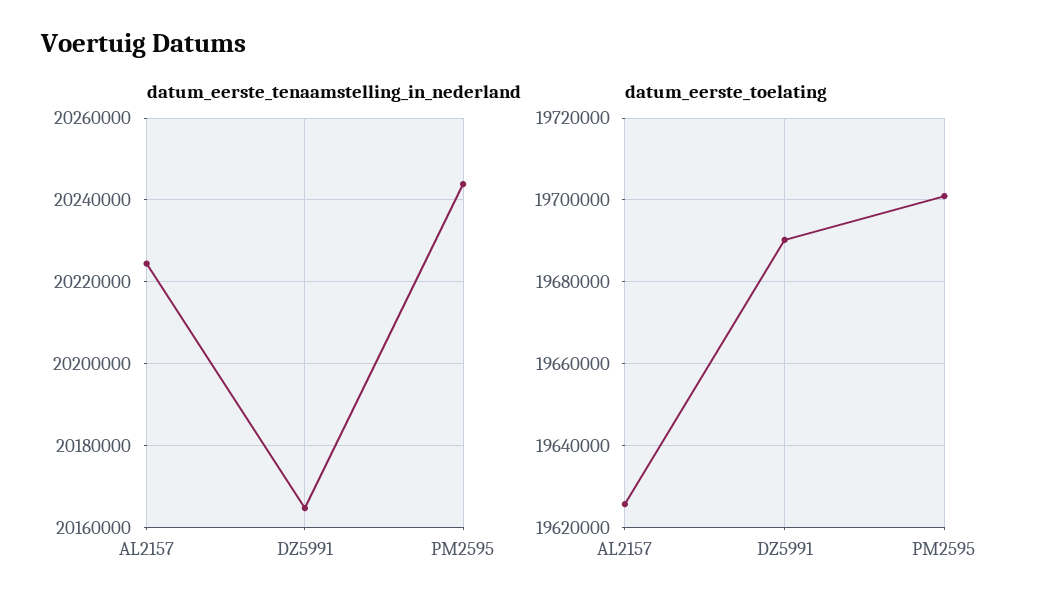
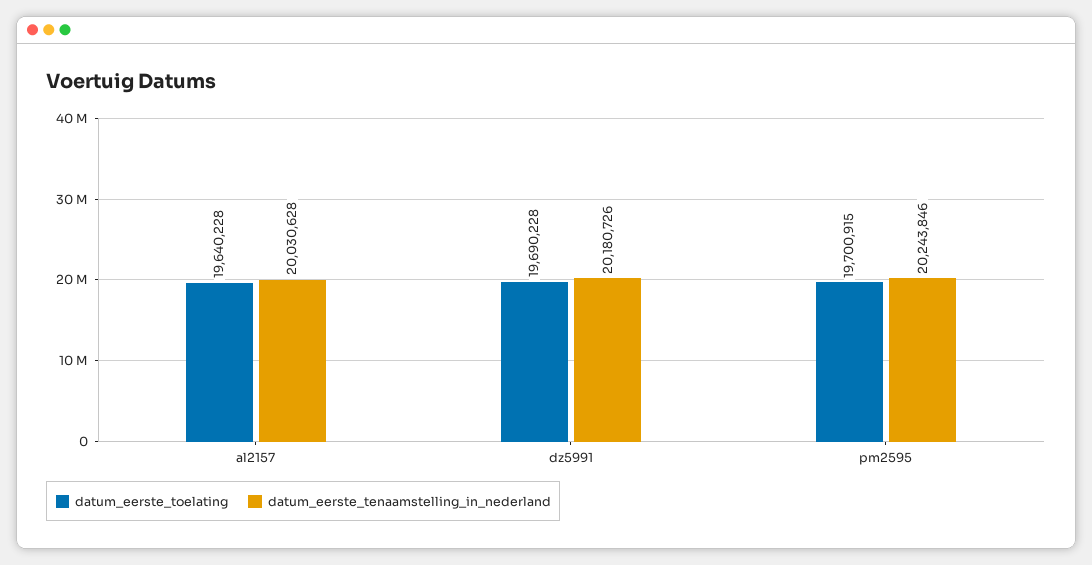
datum_eerste_tenaamstelling_in_nederland, AL2157: 20224000 -> 20030628
datum_eerste_tenaamstelling_in_nederland, DZ5991: 20164000 -> 20180726
datum_eerste_toelating, AL2157: 19626000 -> 19640228

